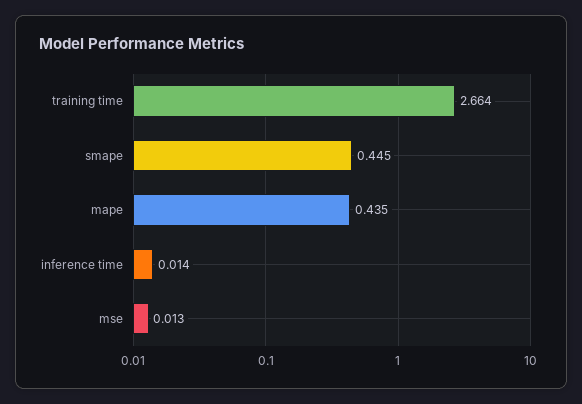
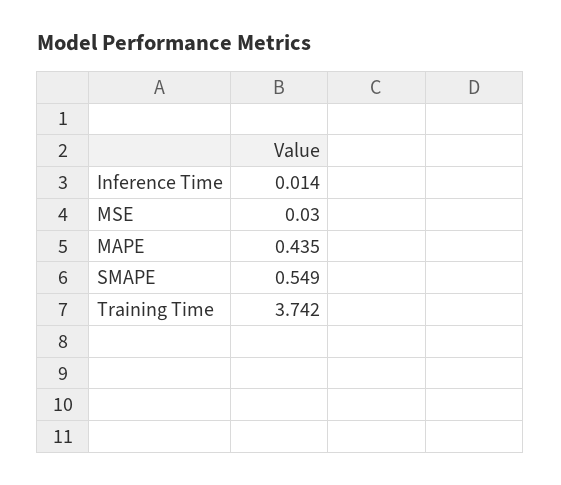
training time: 2.664 -> 3.742
smape: 0.445 -> 0.549
mse: 0.013 -> 0.03

